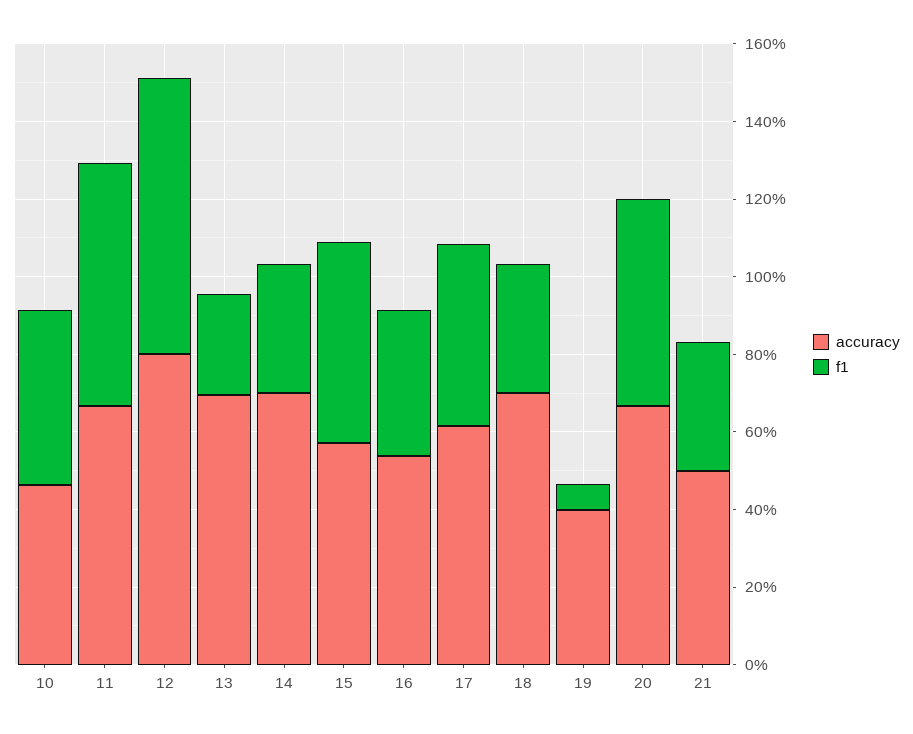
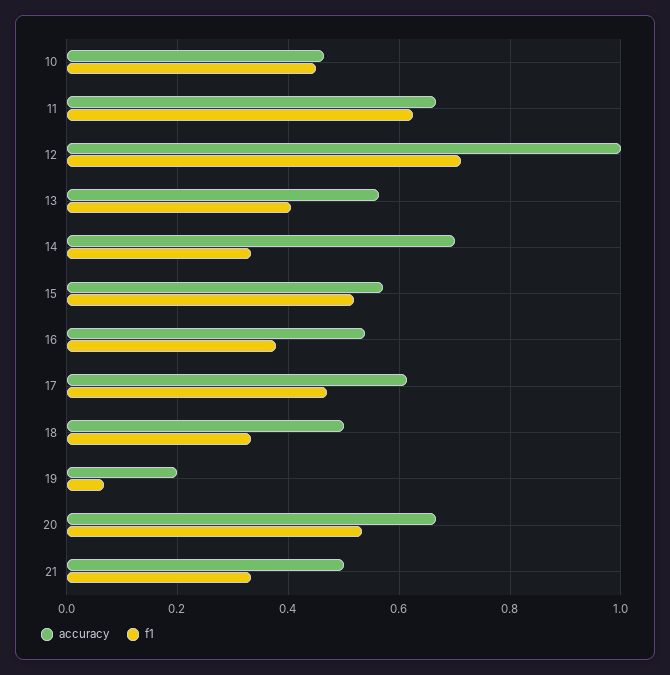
accuracy, 12: 0.8 -> 1
accuracy, 13: 0.7 -> 0.56
f1, 13: 0.25 -> 0.4
accuracy, 18: 0.7 -> 0.5
accuracy, 19: 0.4 -> 0.2

